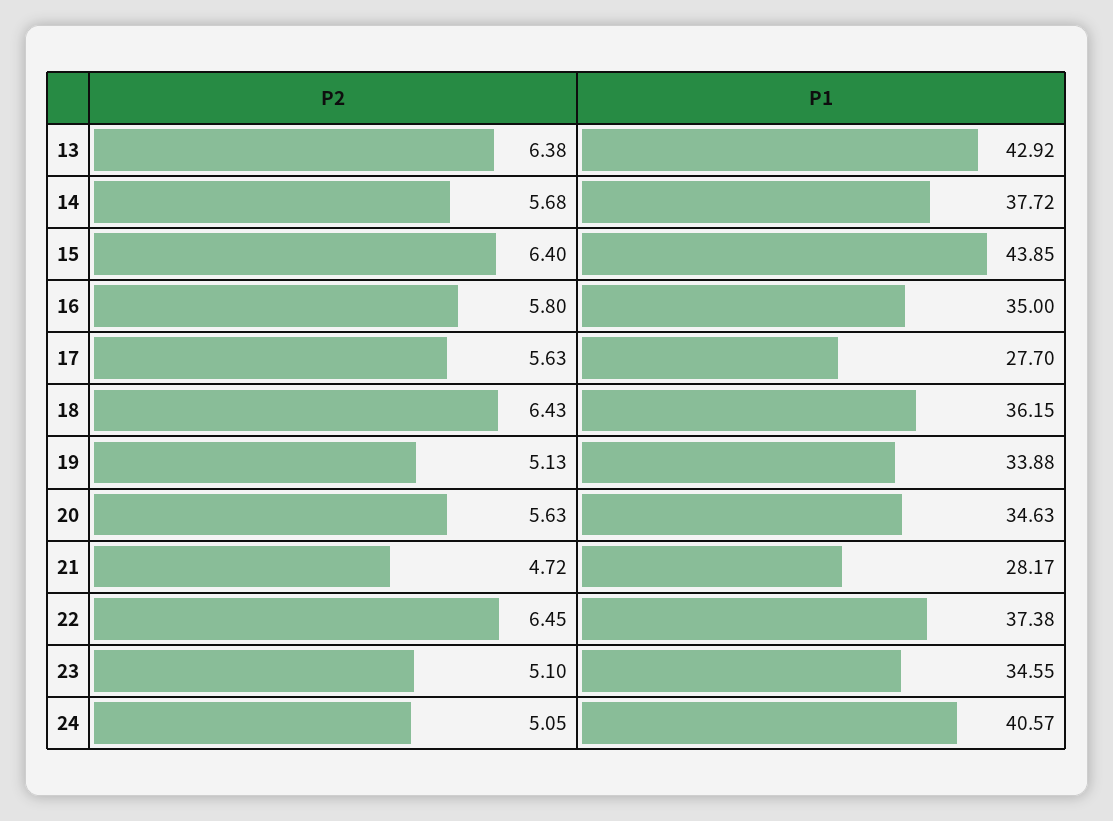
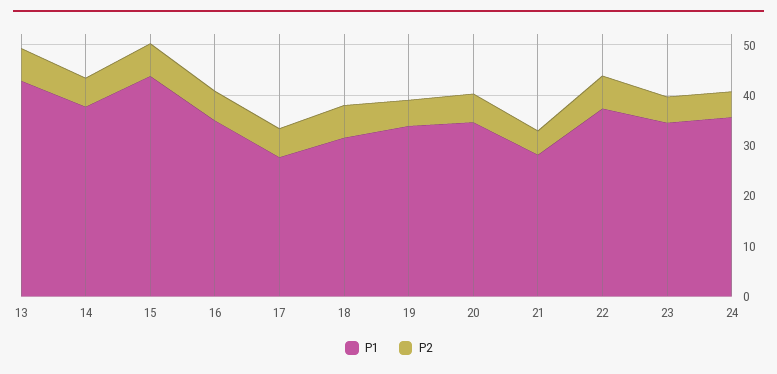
P1, 18: 36.15 -> 32
P1, 24: 40.57 -> 36

